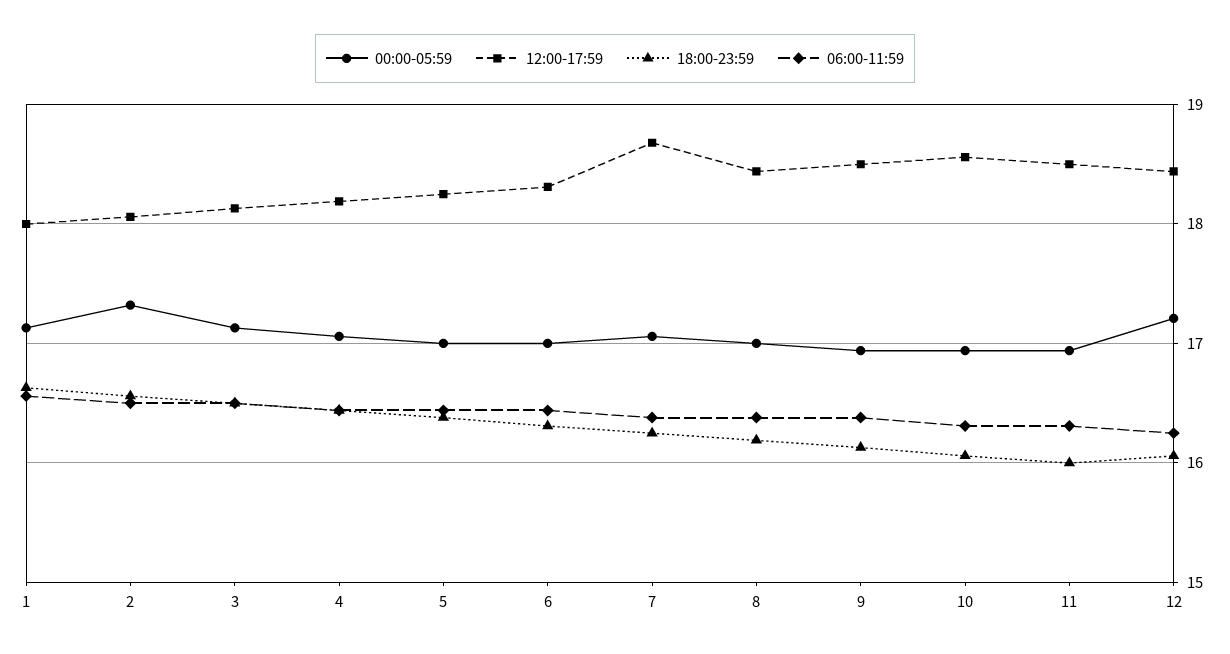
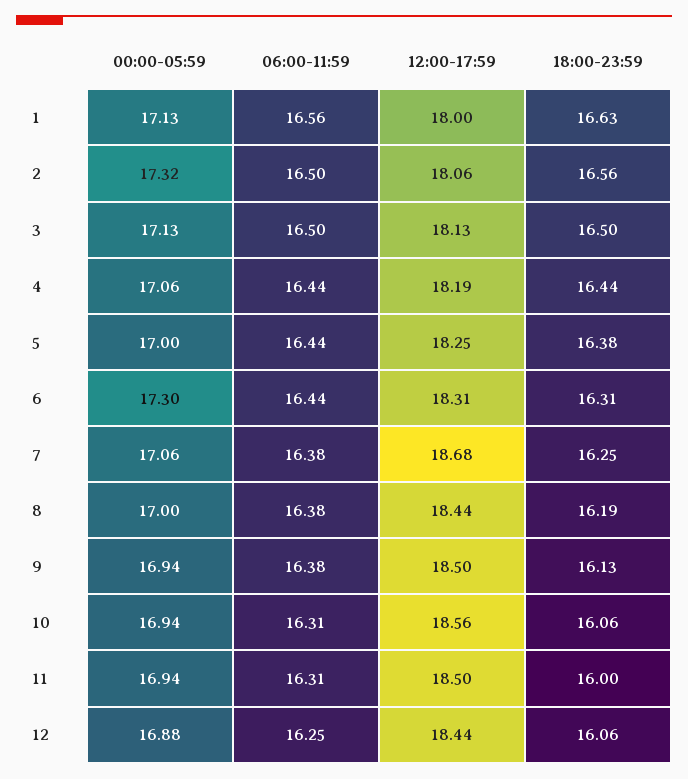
00:00-05:59, 6: 17 -> 17.3
00:00-05:59, 12: 17.2 -> 16.88

